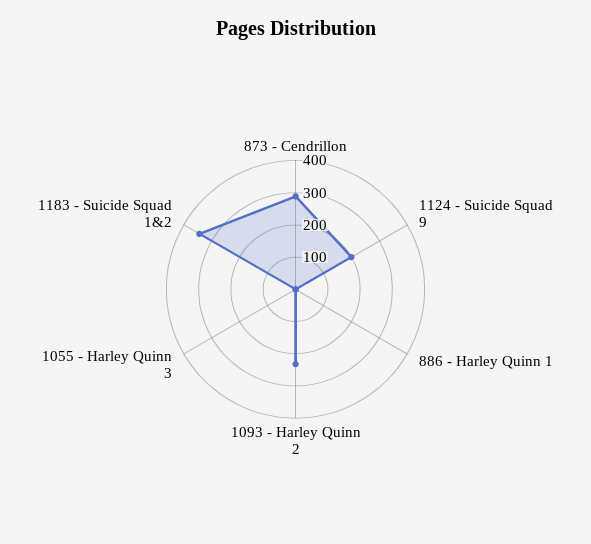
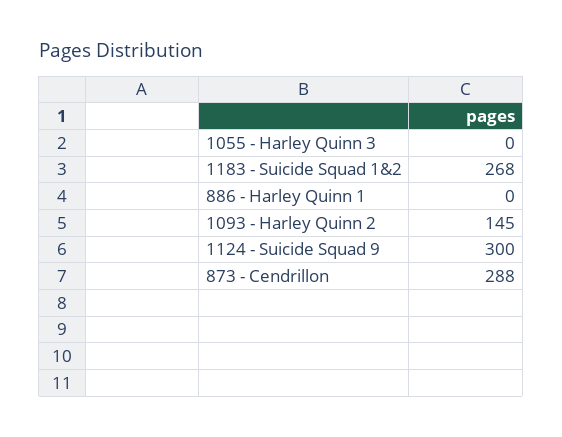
1124 - Suicide Squad 9: 200 -> 300
1093 - Harley Quinn 2: 225 -> 145
1183 - Suicide Squad 1&2: 350 -> 268

